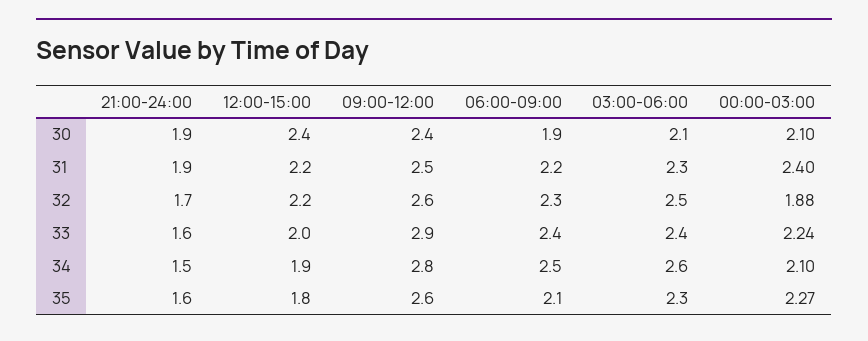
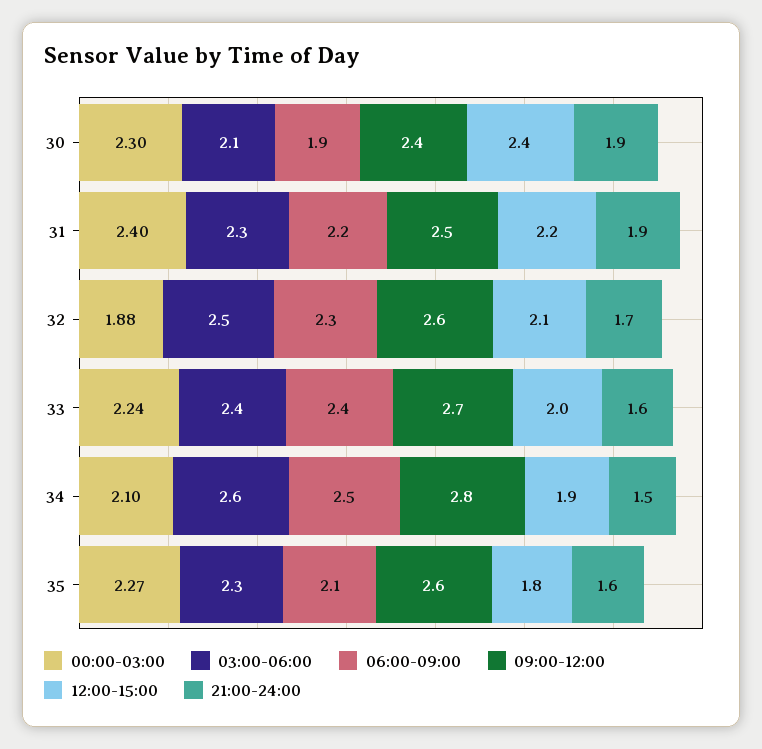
00:00-03:00, 30: 2.1 -> 2.3
12:00-15:00, 32: 2.2 -> 2.1
09:00-12:00, 33: 2.9 -> 2.7

